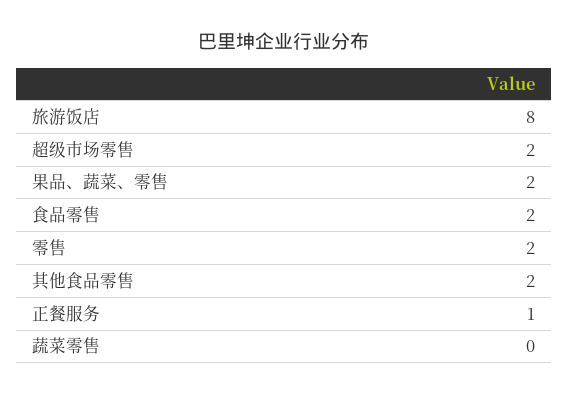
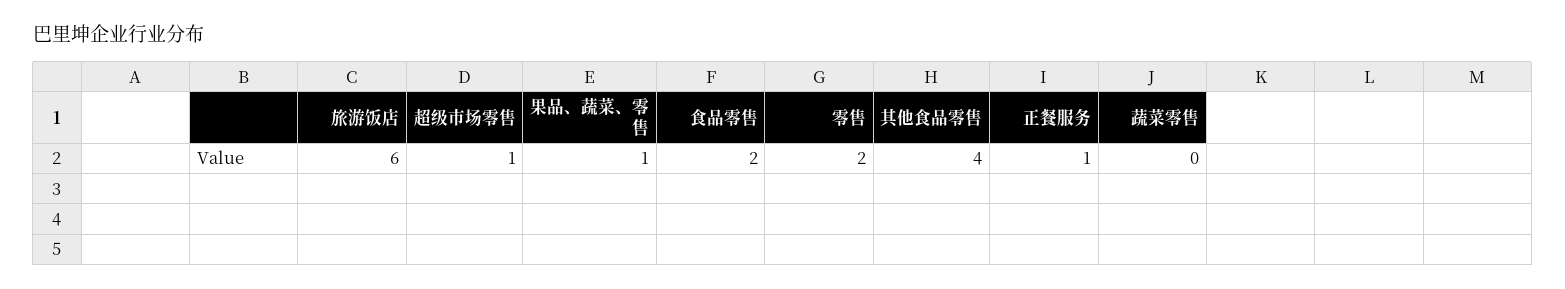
旅游饭店: 8 -> 6
超级市场零售: 2 -> 1
果品、蔬菜、零售: 2 -> 1
其他食品零售: 2 -> 4

